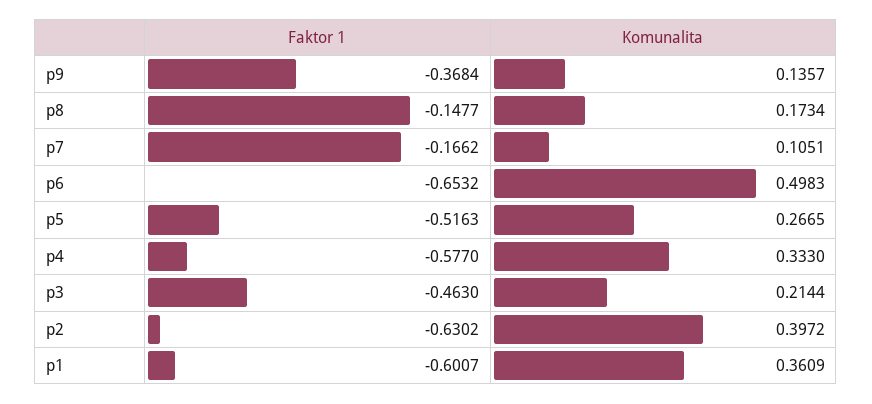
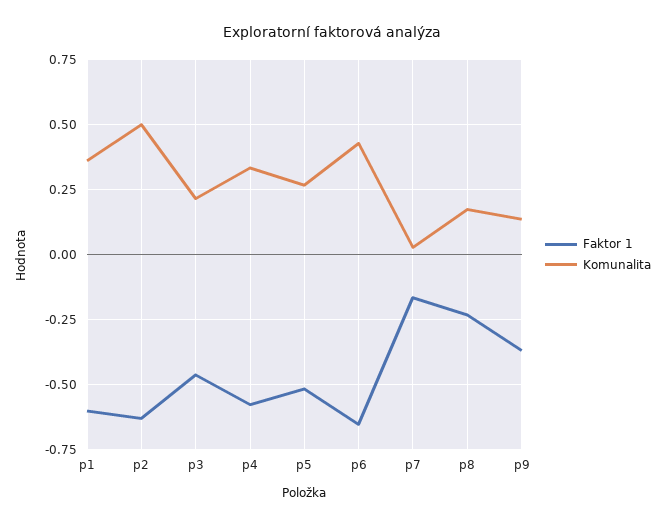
Faktor 1, p8: -0.1477 -> -0.225
Komunalita, p7: 0.1051 -> 0.025
Komunalita, p6: 0.4983 -> 0.425
Komunalita, p2: 0.3972 -> 0.5

